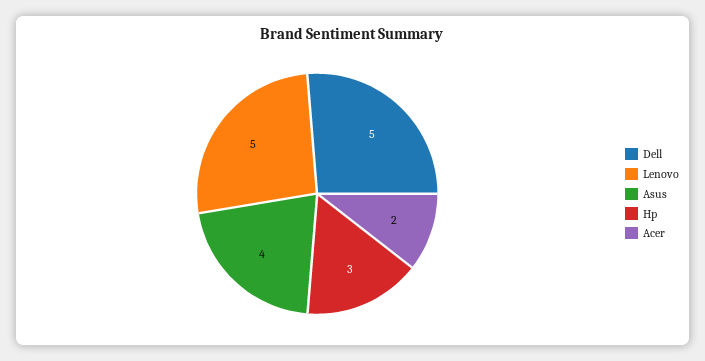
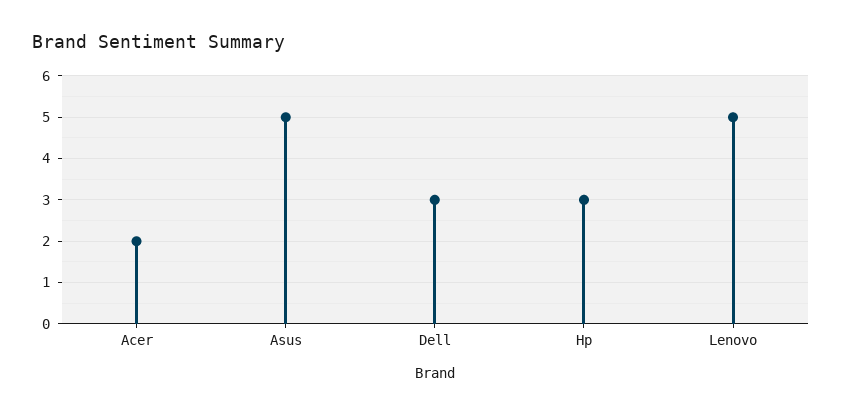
Dell: 5 -> 3
Asus: 4 -> 5

